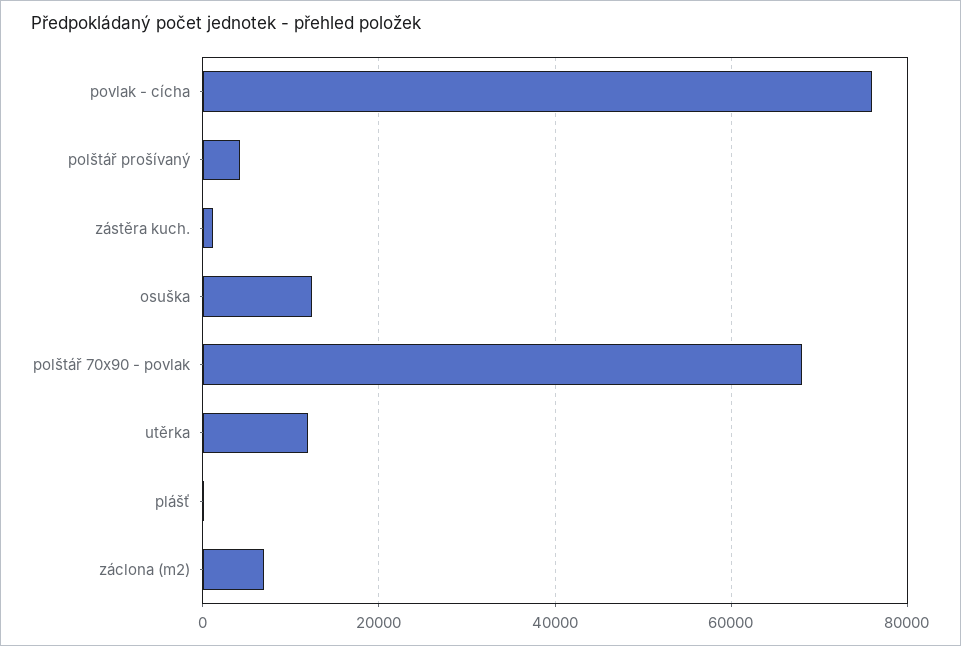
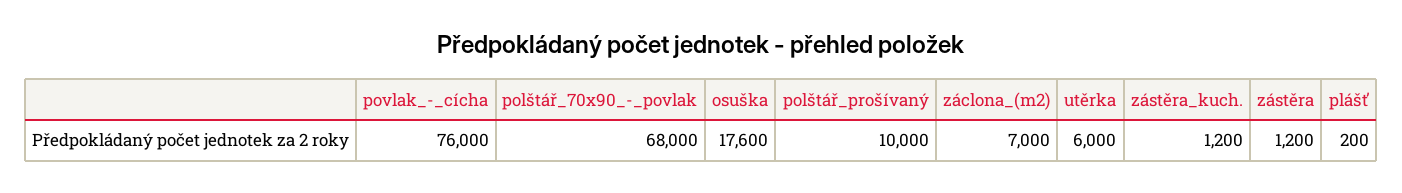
polštář prošívaný: 4000 -> 10000
osuška: 12000 -> 17600
utěrka: 12000 -> 6000
zástěra: none -> 1200

